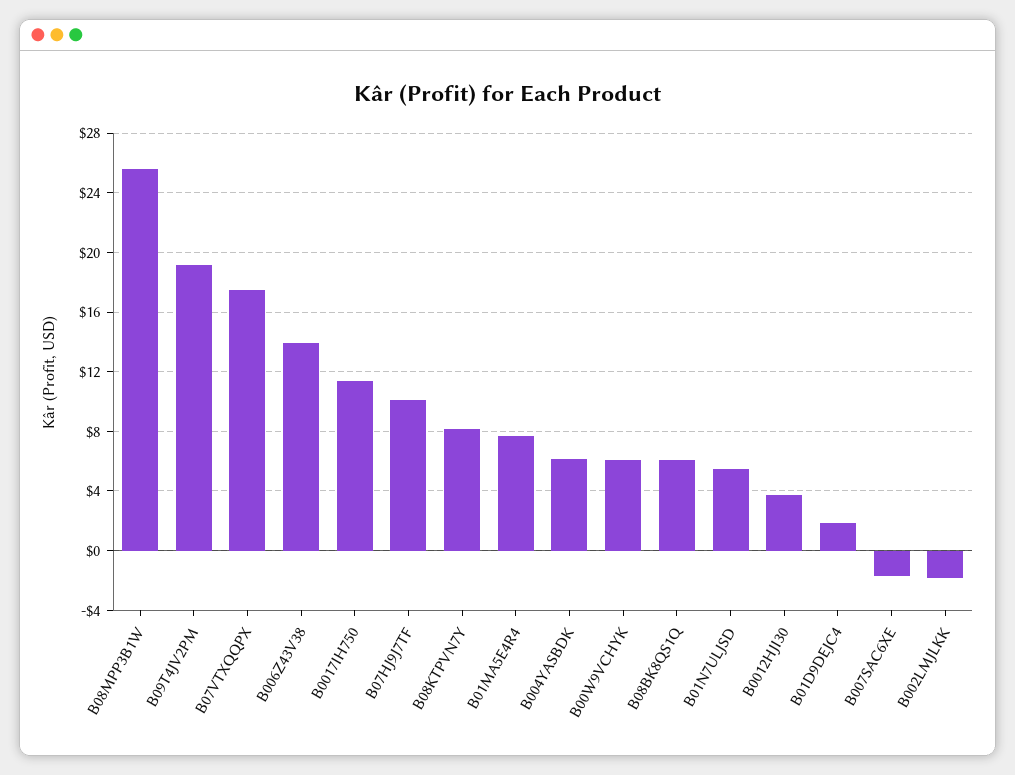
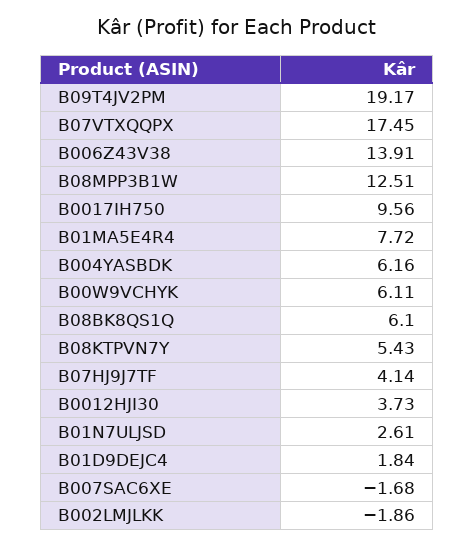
B08MPP3B1W: 25.5 -> 12.51
B0017IH750: 11.5 -> 9.56
B07HJ9J7TF: 10 -> 4.14
B08KTPVN7Y: 8 -> 5.43
B01N7ULJSD: 5.5 -> 2.61

